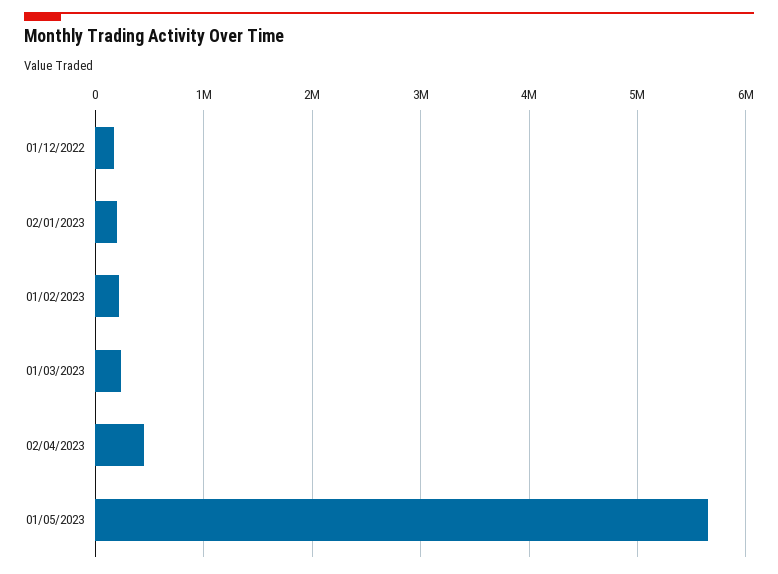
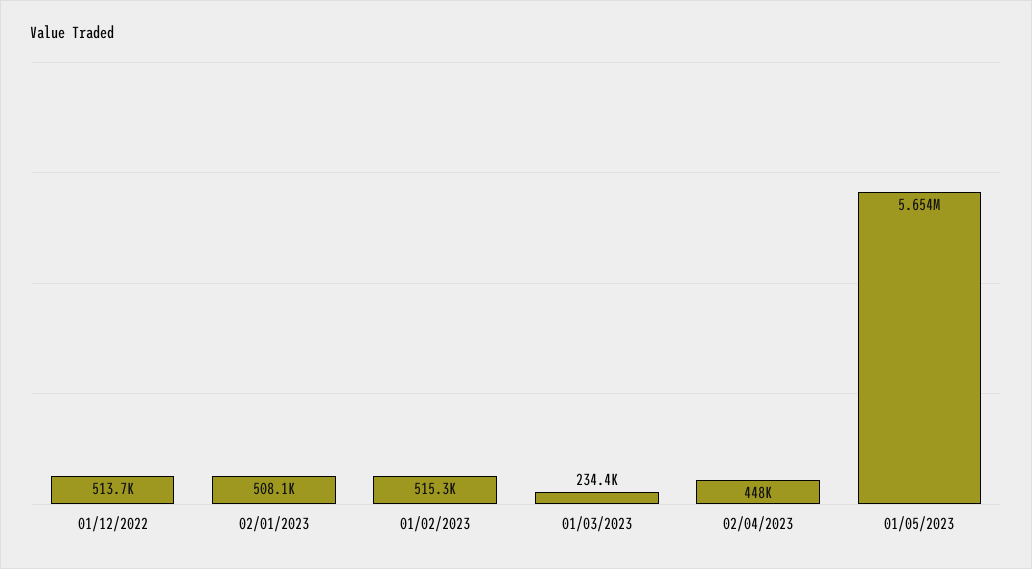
01/12/2022: 200000 -> 513700
02/01/2023: 200000 -> 508100
01/02/2023: 200000 -> 515300

